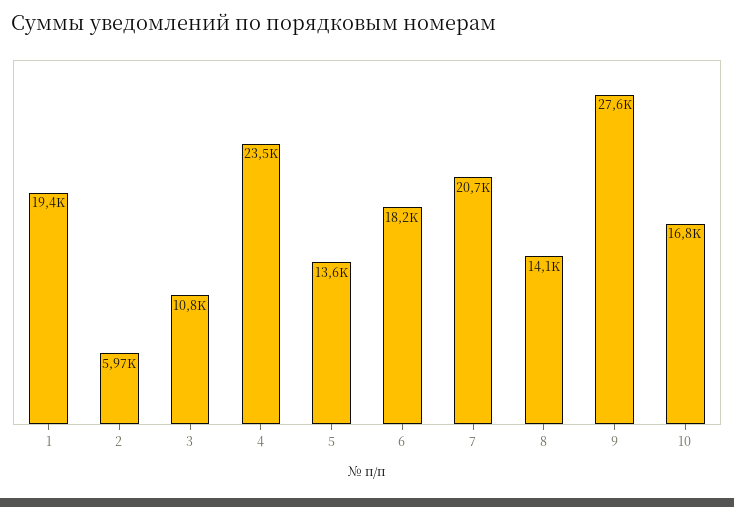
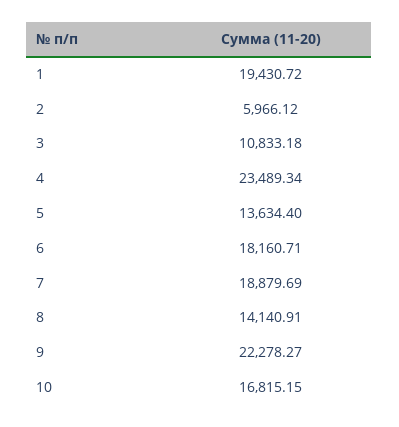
7: 20700 -> 18879.69
9: 27600 -> 22278.27

